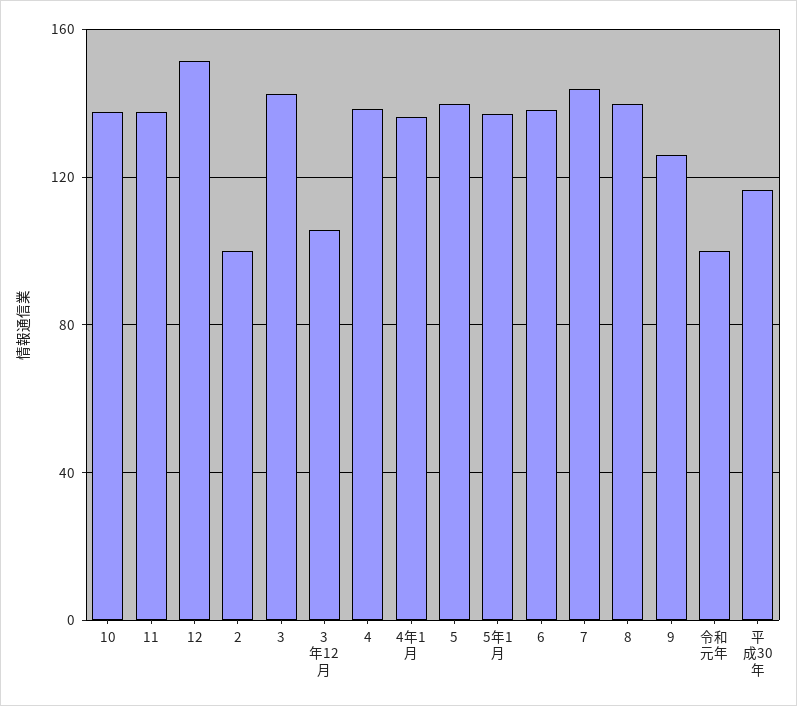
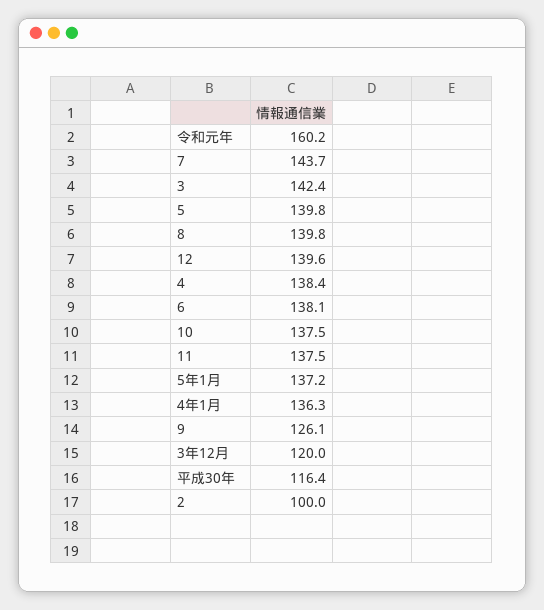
12: 150 -> 139.6
3年12月: 105 -> 120
令和元年: 100 -> 160.2

